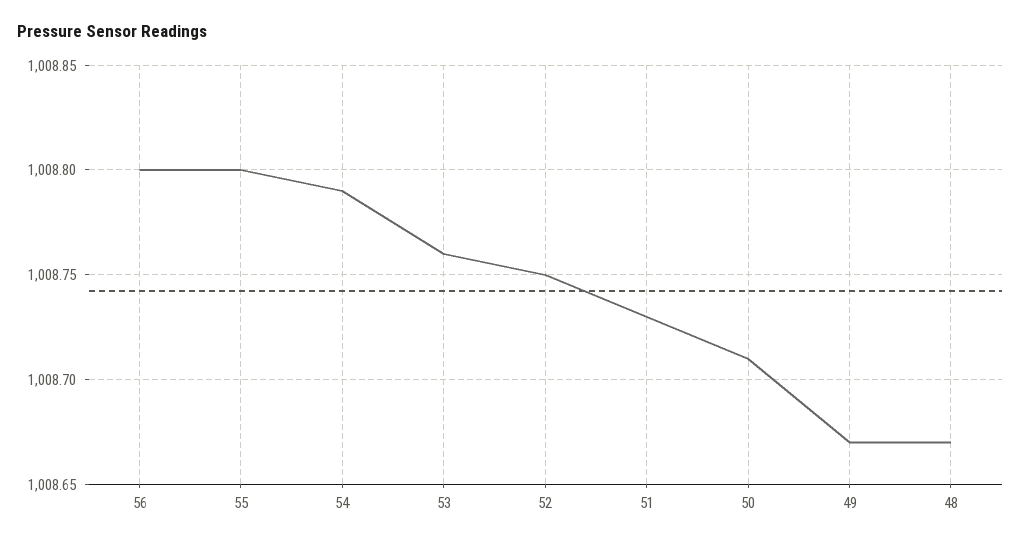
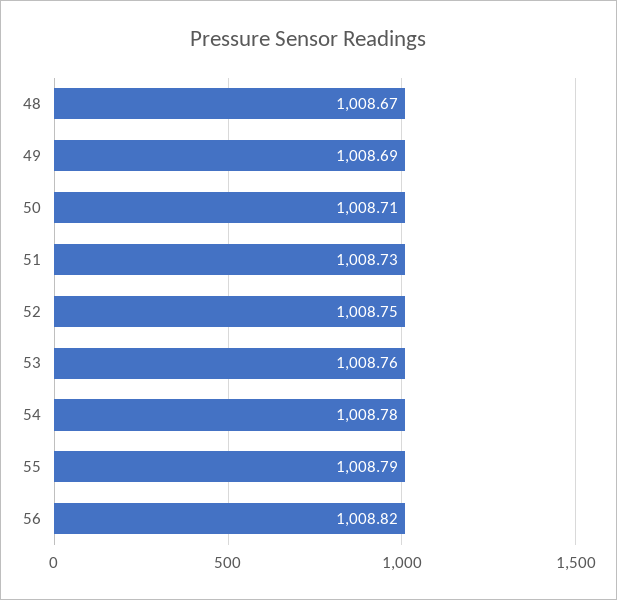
56: 1008.8 -> 1008.82
55: 1008.8 -> 1008.79
54: 1008.79 -> 1008.78
49: 1008.67 -> 1008.69

